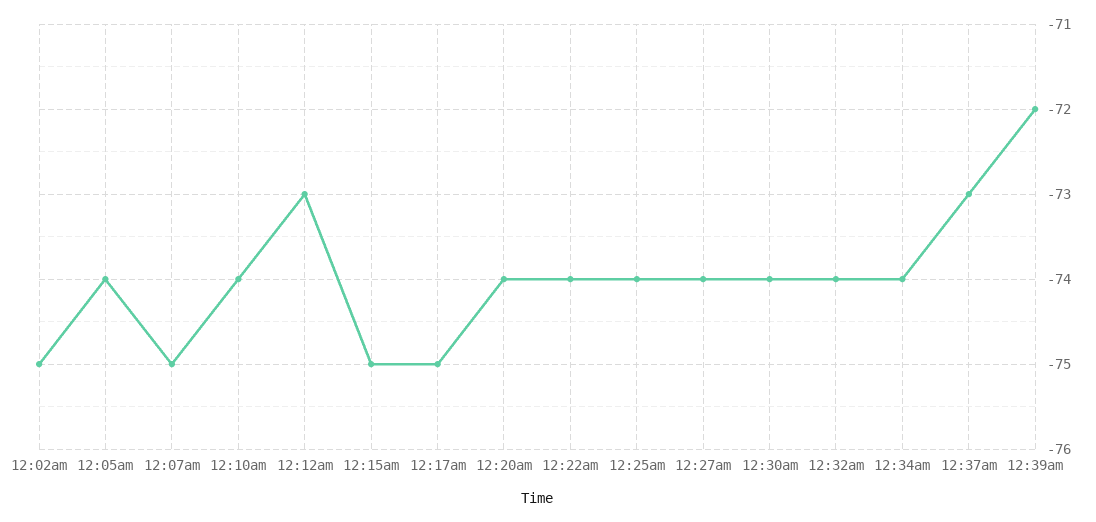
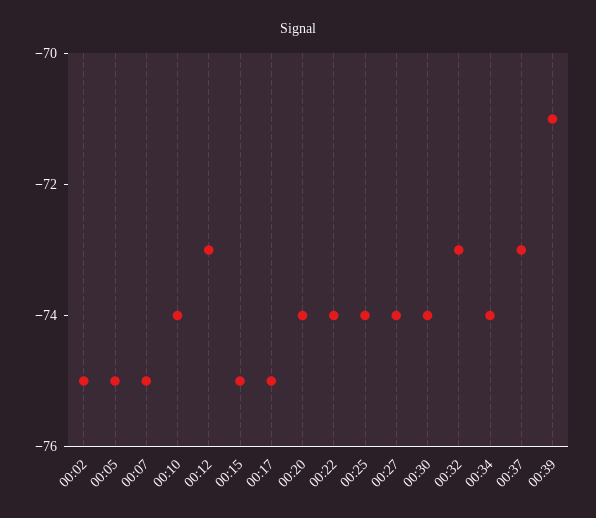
12:05am: -74 -> -75
12:32am: -74 -> -73
12:39am: -72 -> -71

